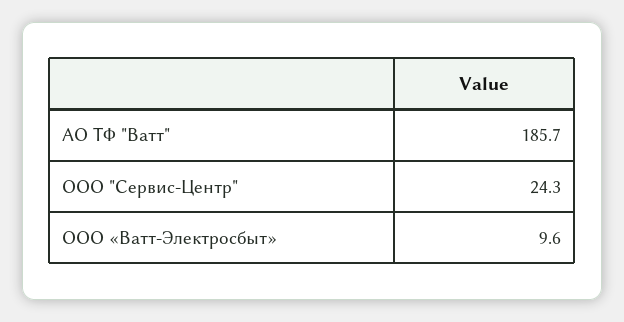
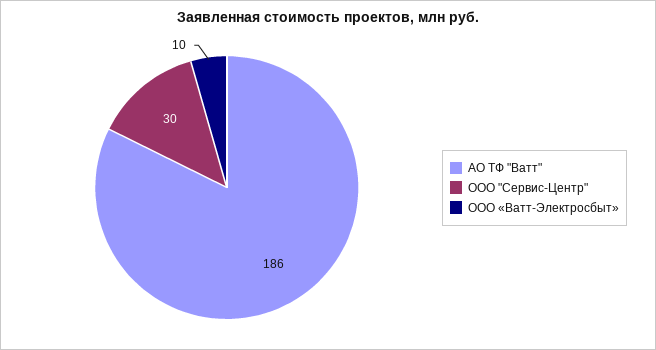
ООО "Сервис-Центр": 24.3 -> 30

